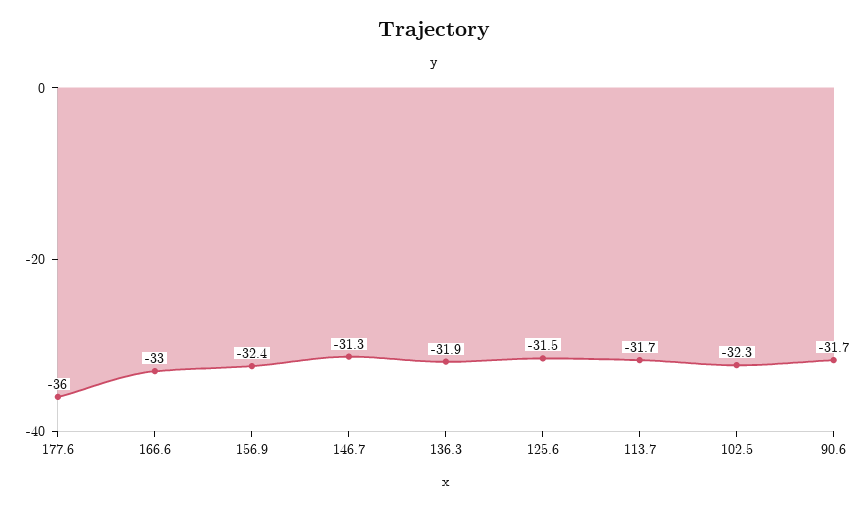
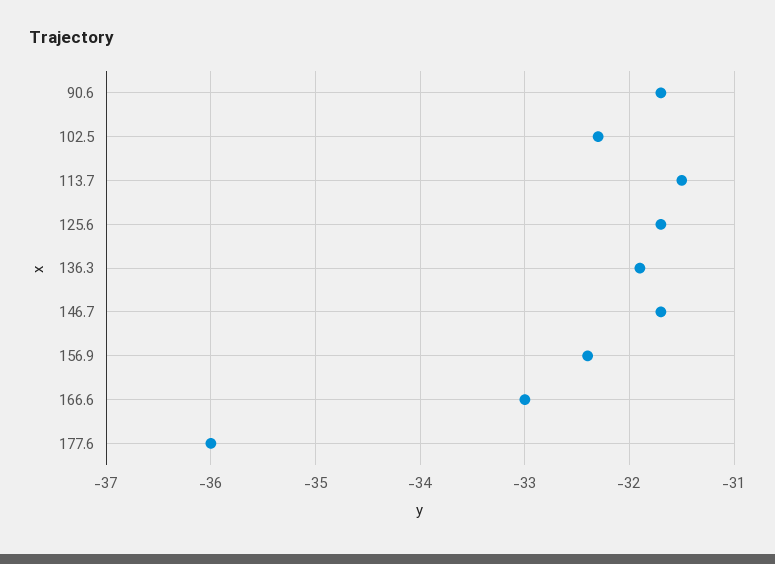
146.7: -31.3 -> -31.7
125.6: -31.5 -> -31.7
113.7: -31.7 -> -31.5

